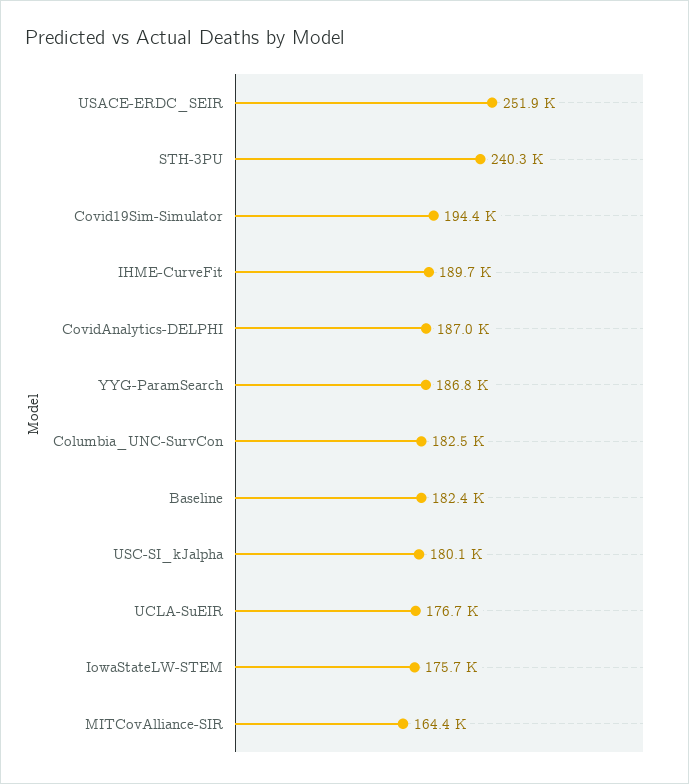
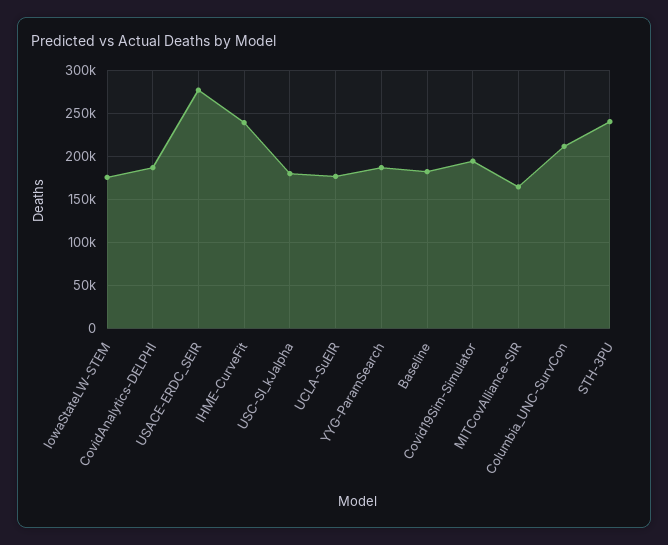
USACE-ERDC_SEIR: 251900 -> 280000
IHME-CurveFit: 189700 -> 240000
Columbia_UNC-SurvCon: 182500 -> 210000

